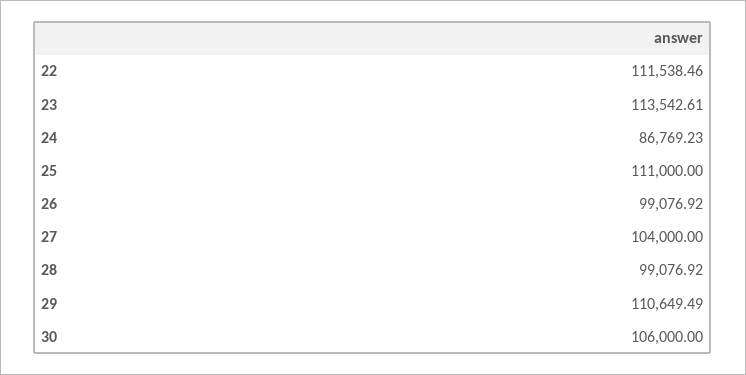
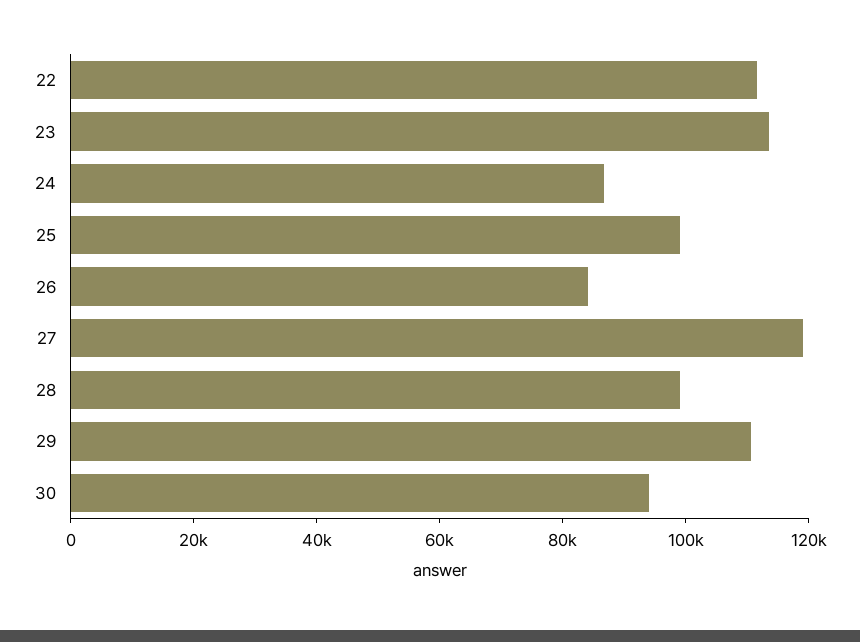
25: 111000 -> 100000
26: 99076.92 -> 85000
27: 104000 -> 120000
30: 106000 -> 95000

